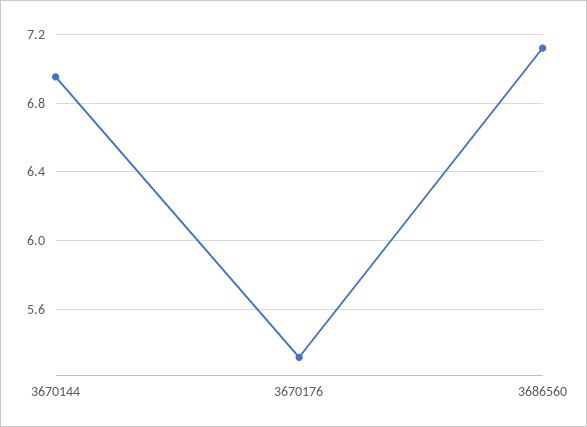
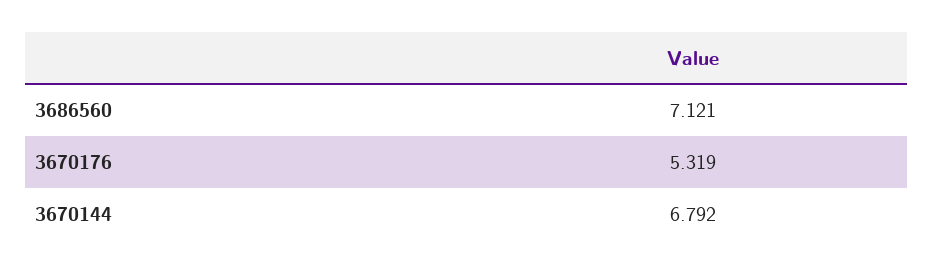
3670144: 6.95 -> 6.792

